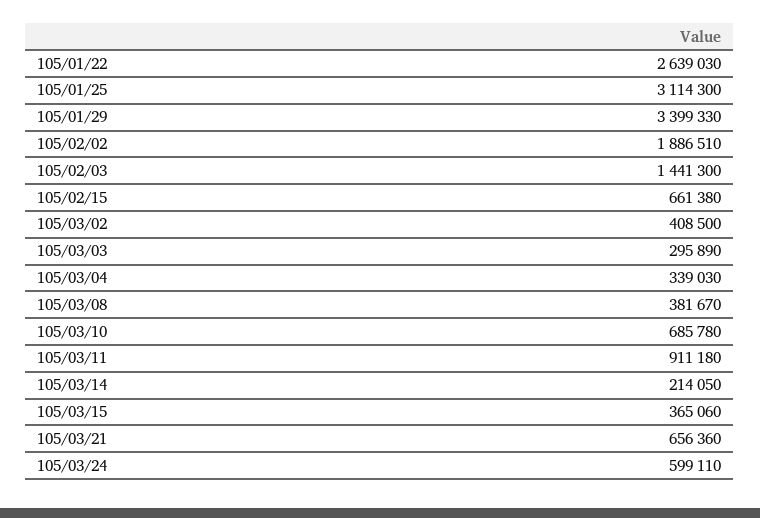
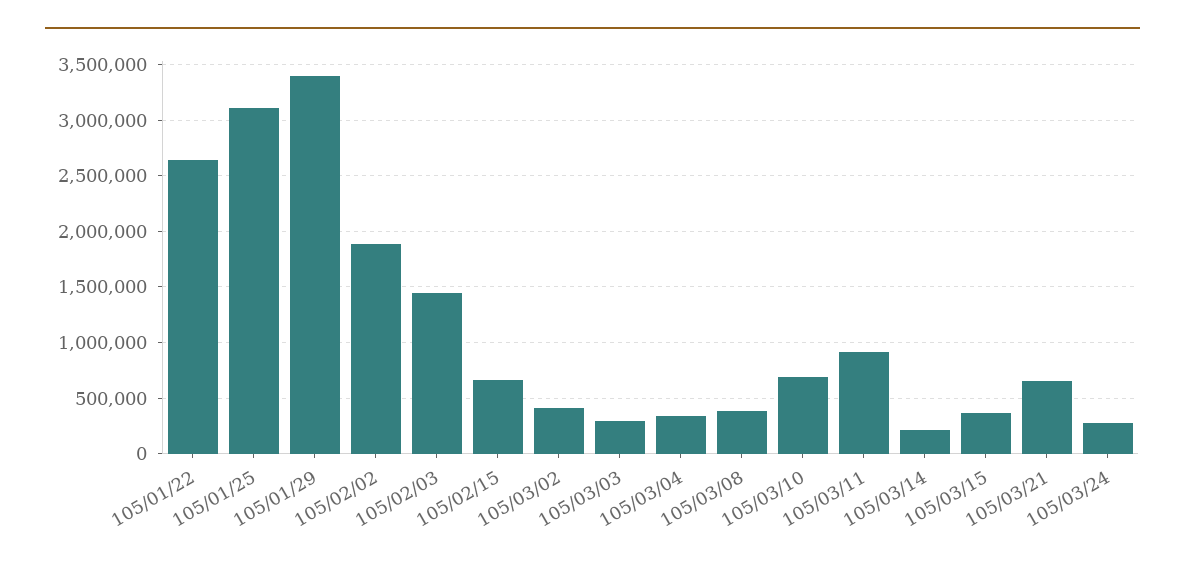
105/03/24: 599110 -> 300000

